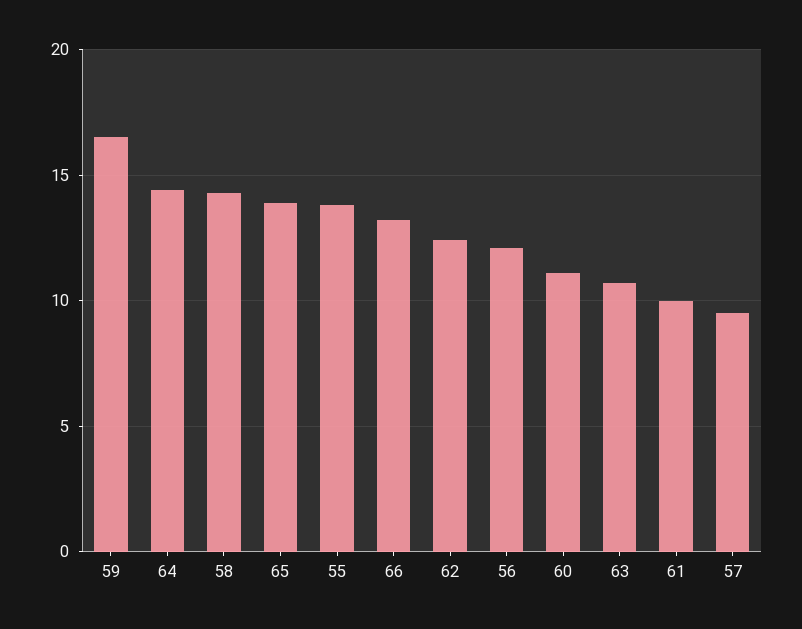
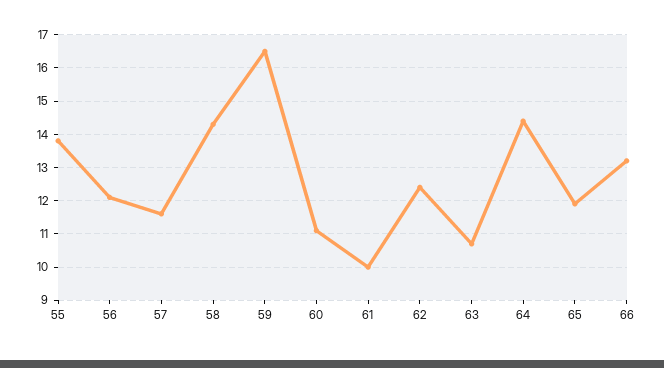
65: 14 -> 12
57: 9.5 -> 11.5

